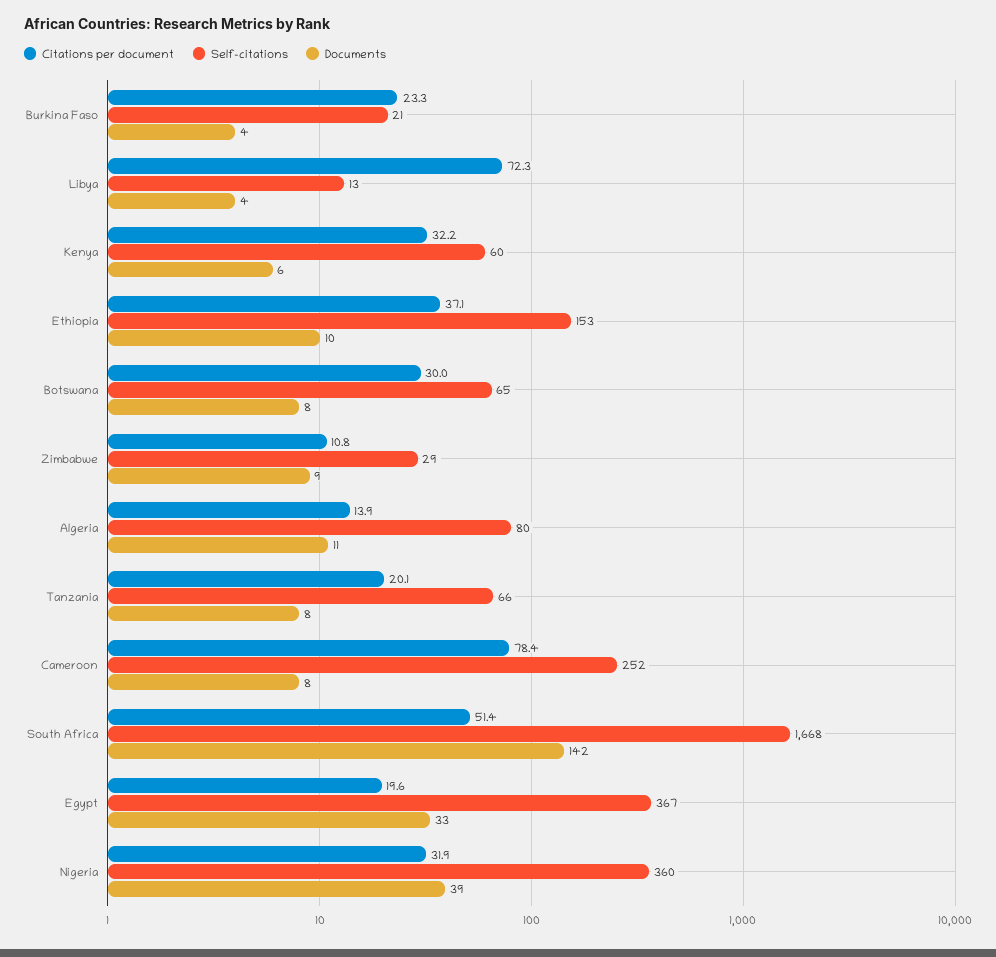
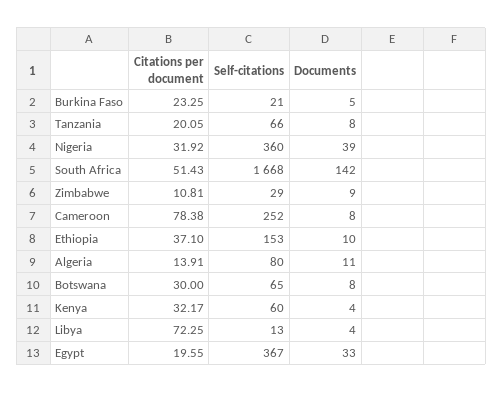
Documents, Burkina Faso: 4 -> 5
Documents, Kenya: 6 -> 4

